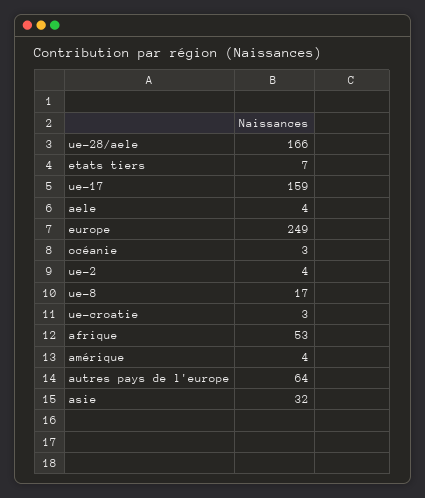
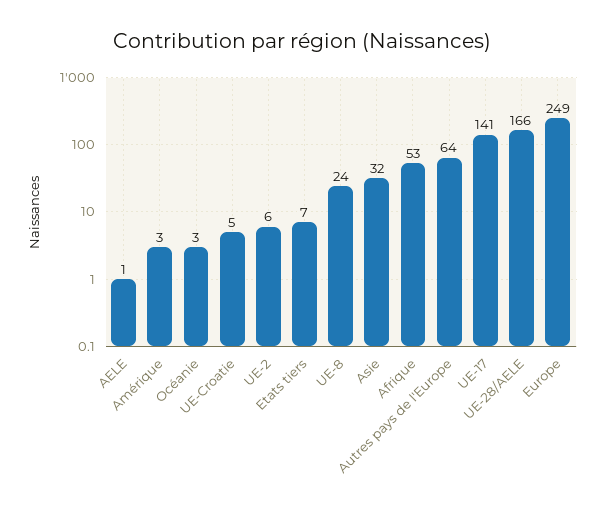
ue-17: 159 -> 141
aele: 4 -> 1
ue-2: 4 -> 6
ue-8: 17 -> 24
ue-croatie: 3 -> 5
amérique: 4 -> 3

